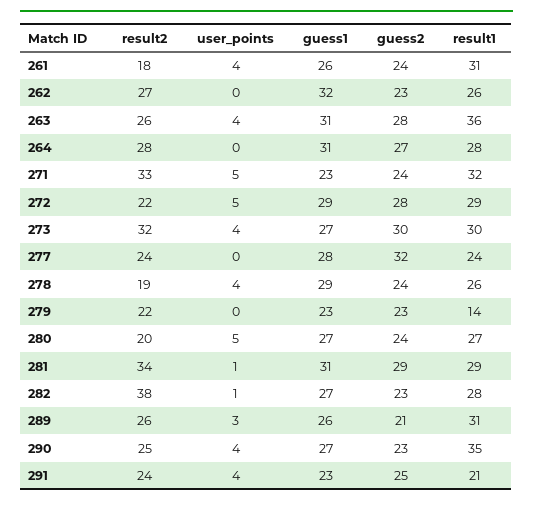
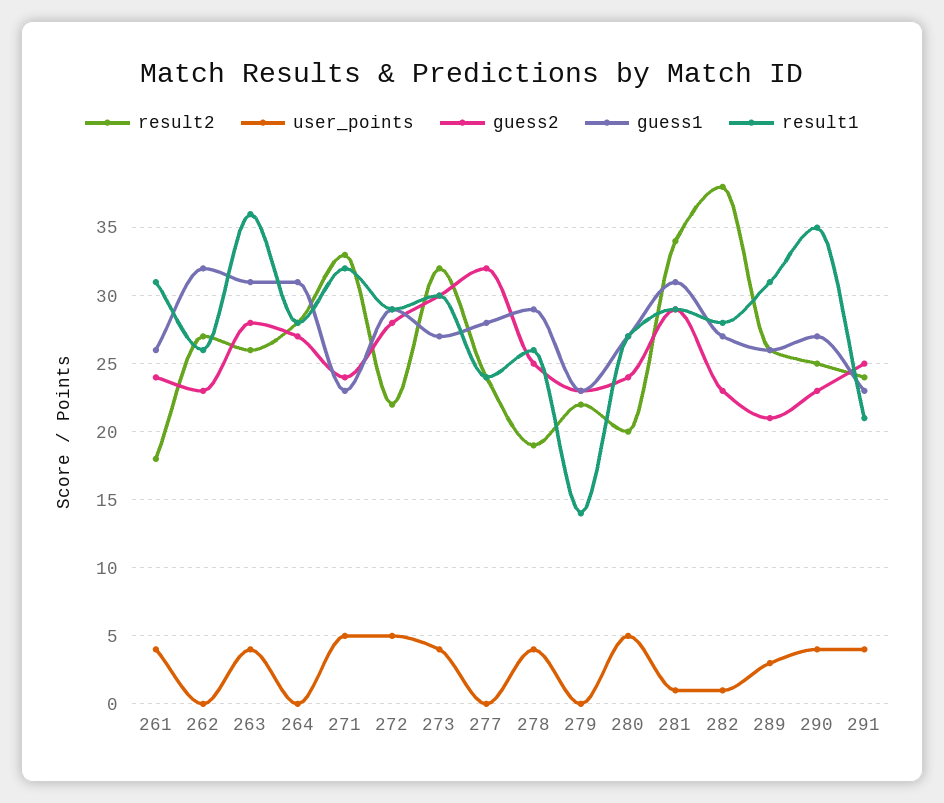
guess2, 278: 24 -> 25

